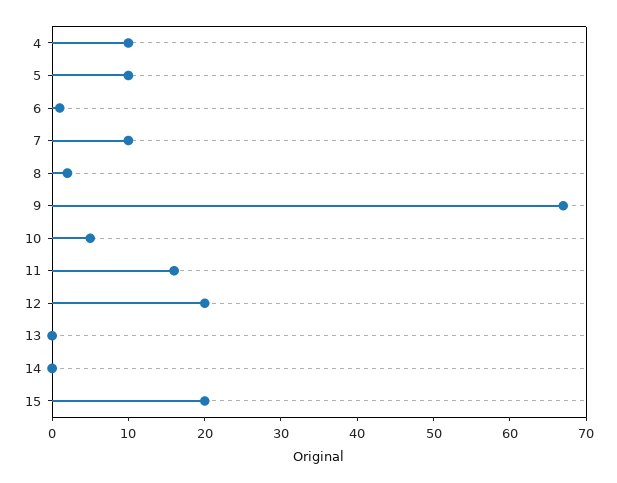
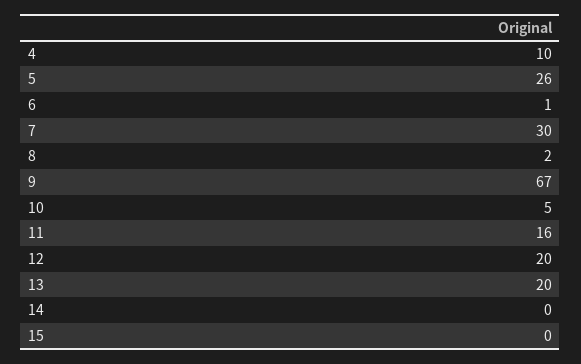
5: 10 -> 26
7: 10 -> 30
13: 0 -> 20
15: 20 -> 0

